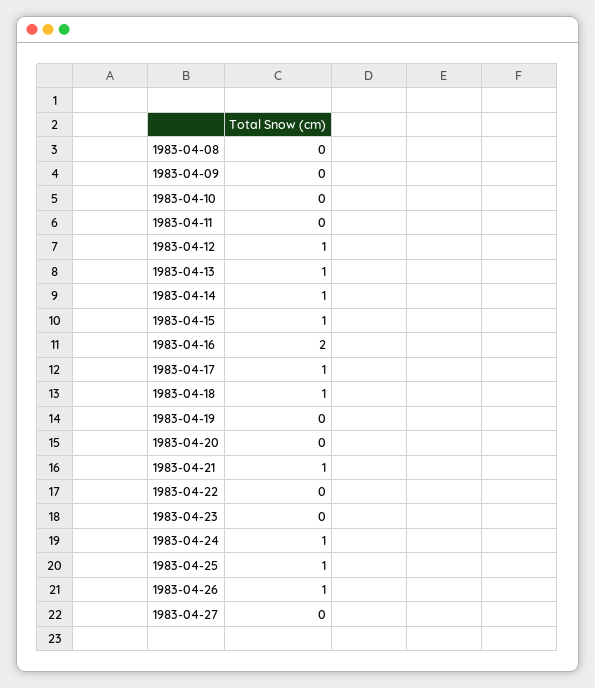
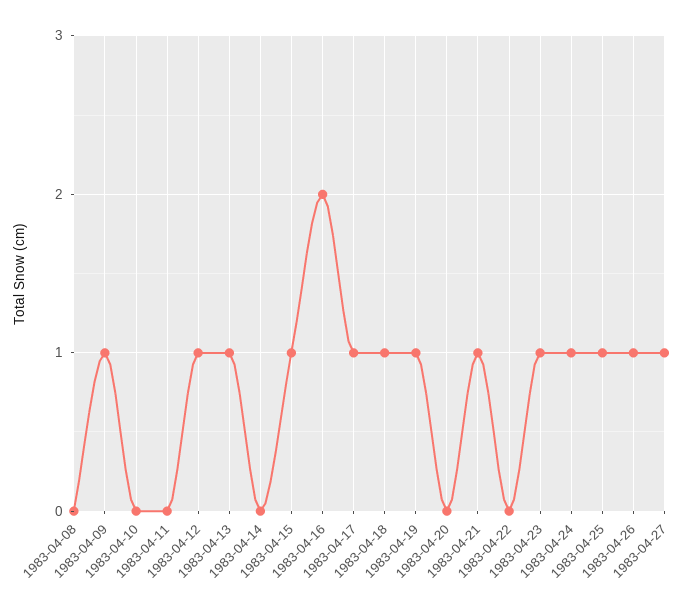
1983-04-09: 0 -> 1
1983-04-14: 1 -> 0
1983-04-19: 0 -> 1
1983-04-23: 0 -> 1
1983-04-27: 0 -> 1

